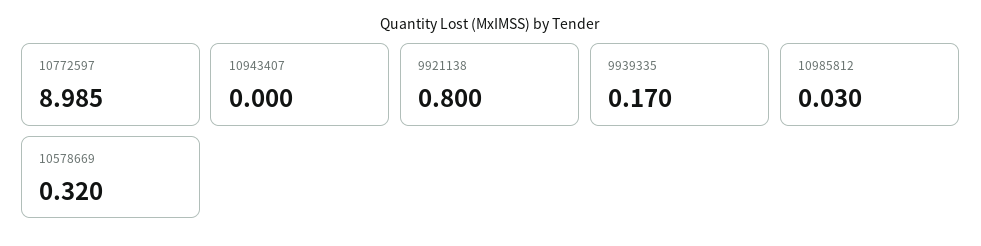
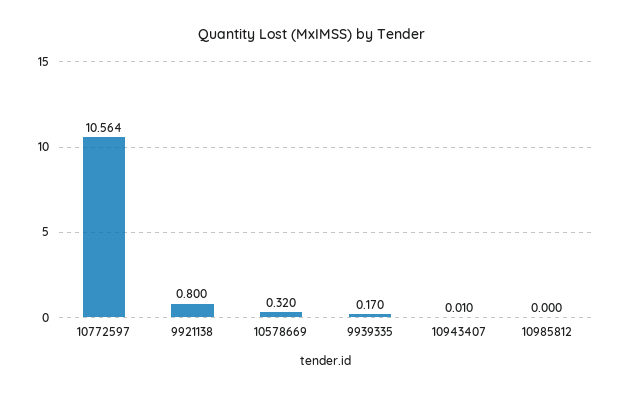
10772597: 8.985 -> 10.564
10943407: 0 -> 0.01
10985812: 0.03 -> 0

